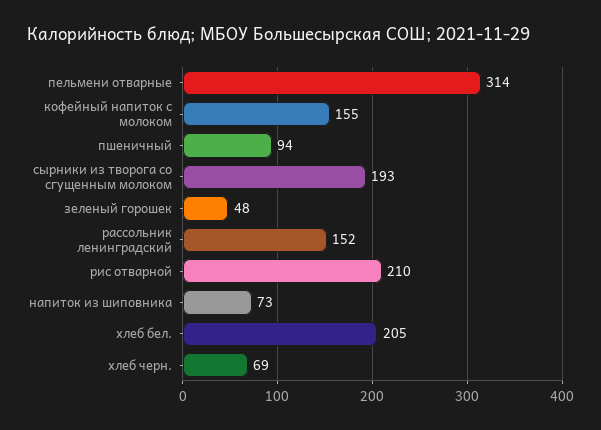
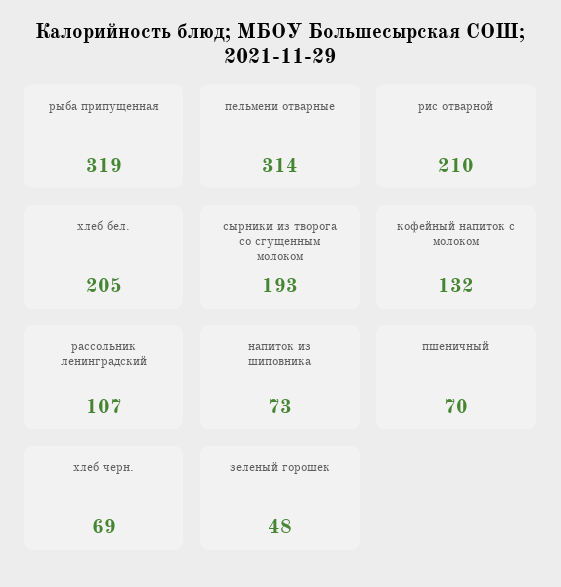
кофейный напиток с молоком: 155 -> 132
пшеничный: 94 -> 70
рассольник ленинградский: 152 -> 107
рыба припущенная: none -> 319

